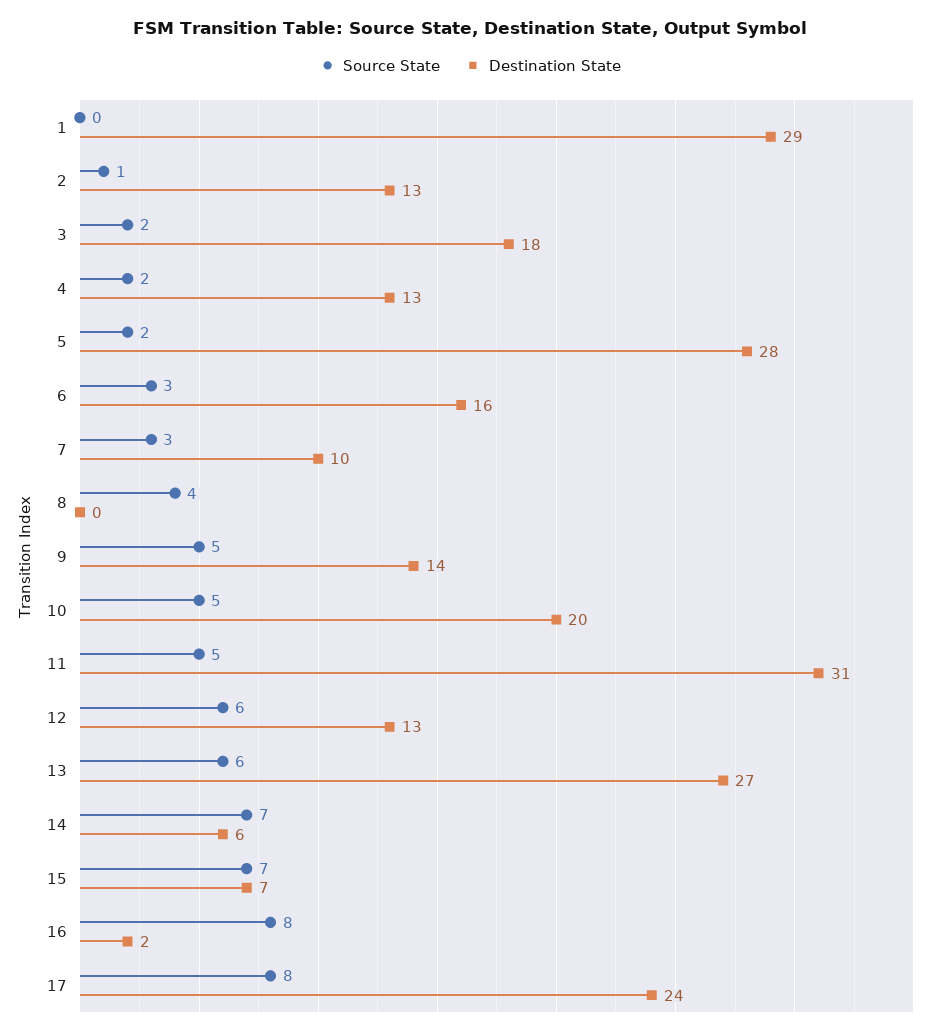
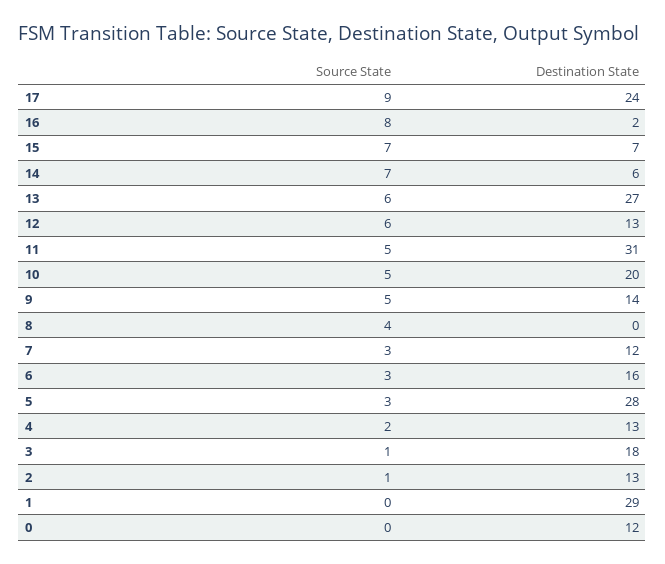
Source State, 3: 2 -> 1
Source State, 5: 2 -> 3
Destination State, 7: 10 -> 12
Source State, 17: 8 -> 9
Source State, 0: none -> 0
Destination State, 0: none -> 12

